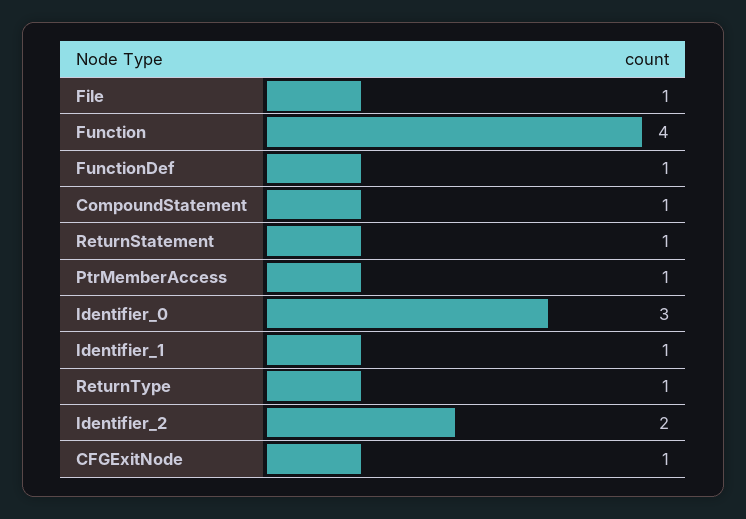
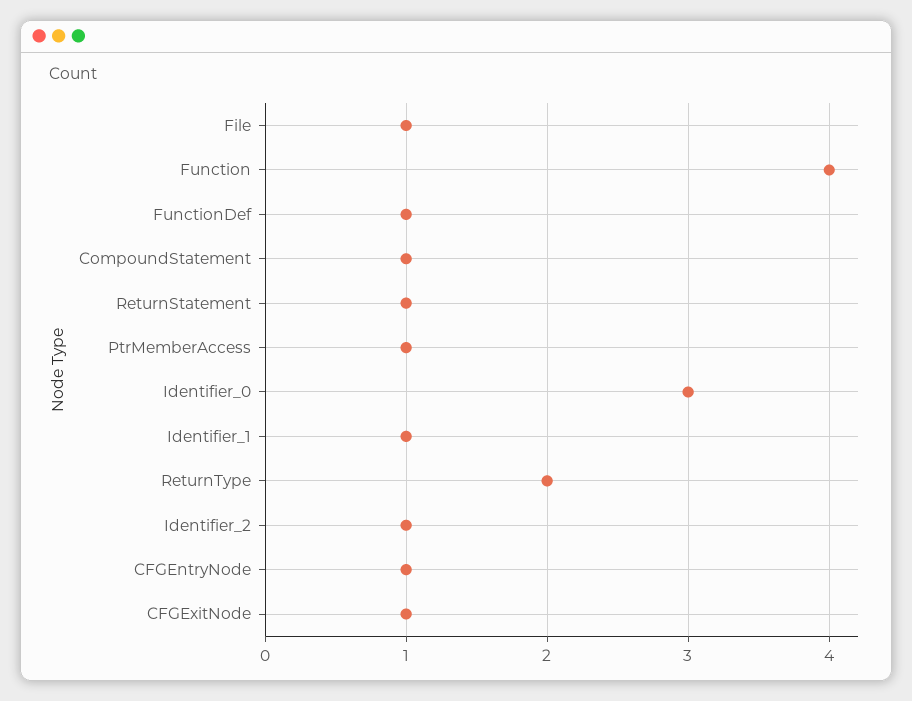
ReturnType: 1 -> 2
Identifier_2: 2 -> 1
CFGEntryNode: none -> 1

